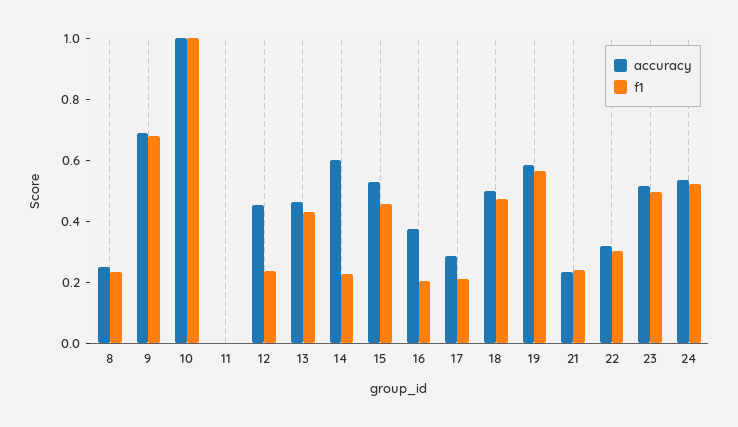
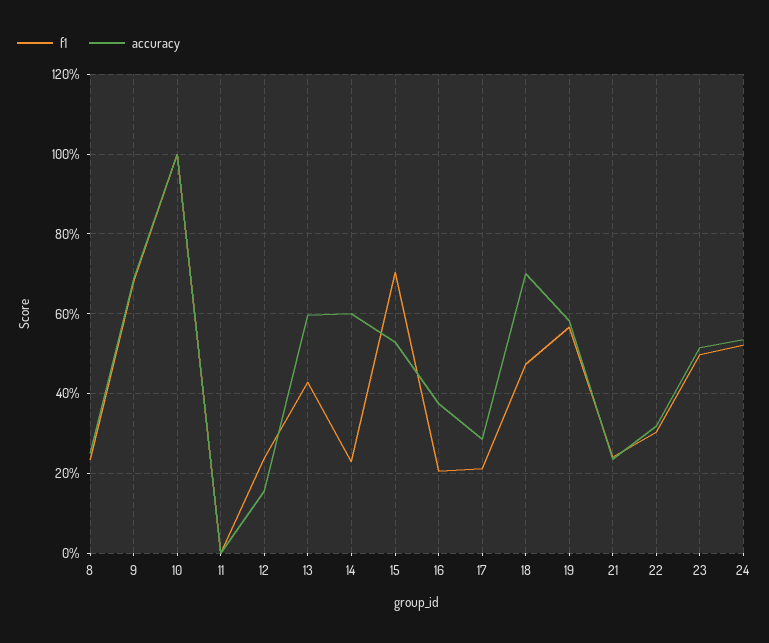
accuracy, 12: 0.45 -> 0.16
accuracy, 13: 0.45 -> 0.6
f1, 15: 0.45 -> 0.7
accuracy, 18: 0.5 -> 0.7

